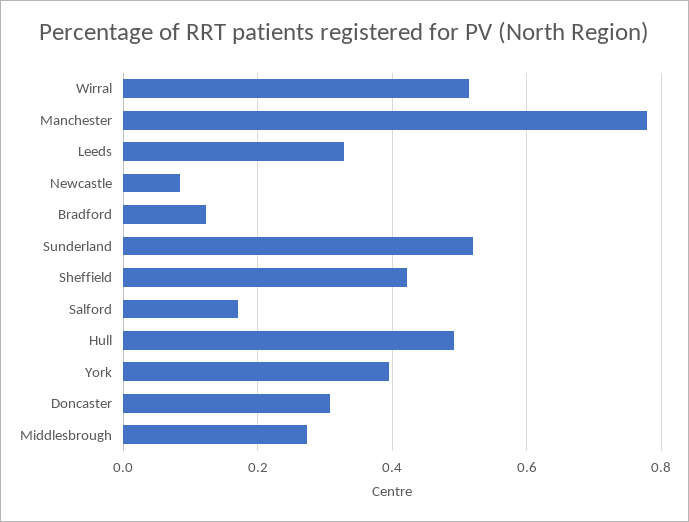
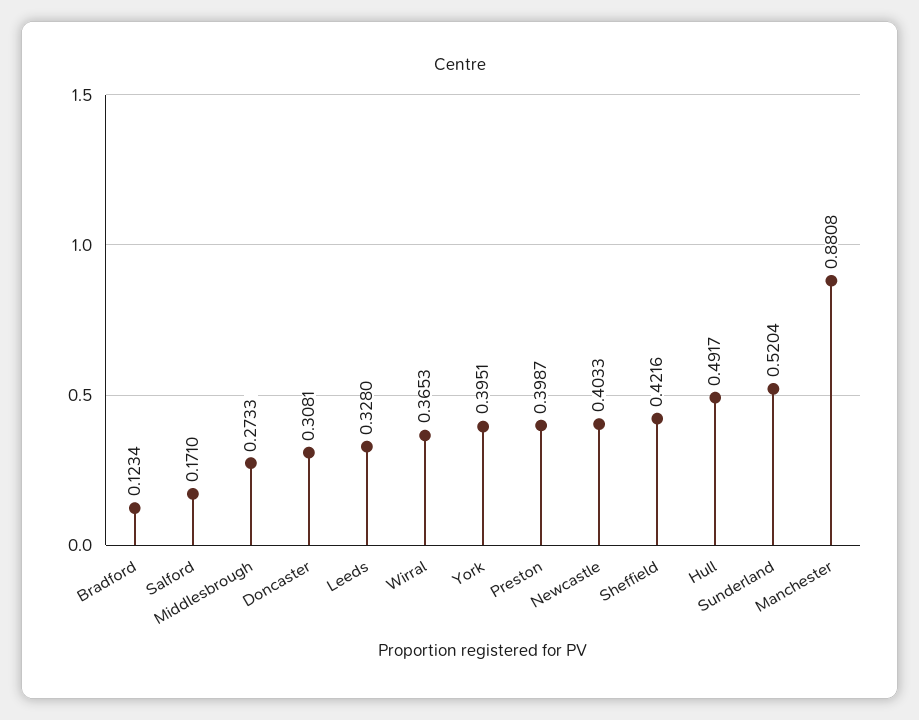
Wirral: 0.52 -> 0.3653
Manchester: 0.78 -> 0.8808
Newcastle: 0.08 -> 0.4033
Preston: none -> 0.3987

